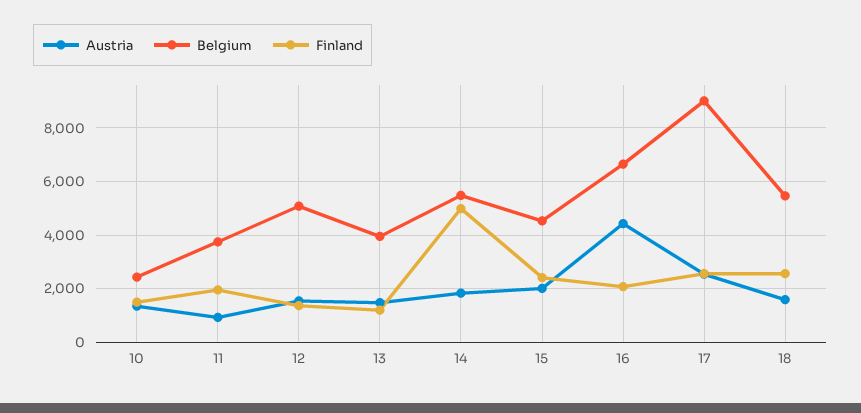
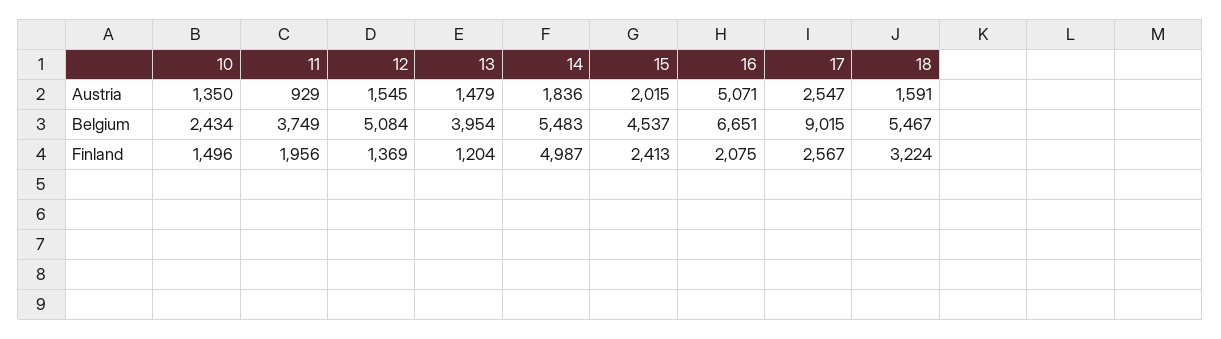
Austria, 16: 4500 -> 5071
Finland, 18: 2500 -> 3224

